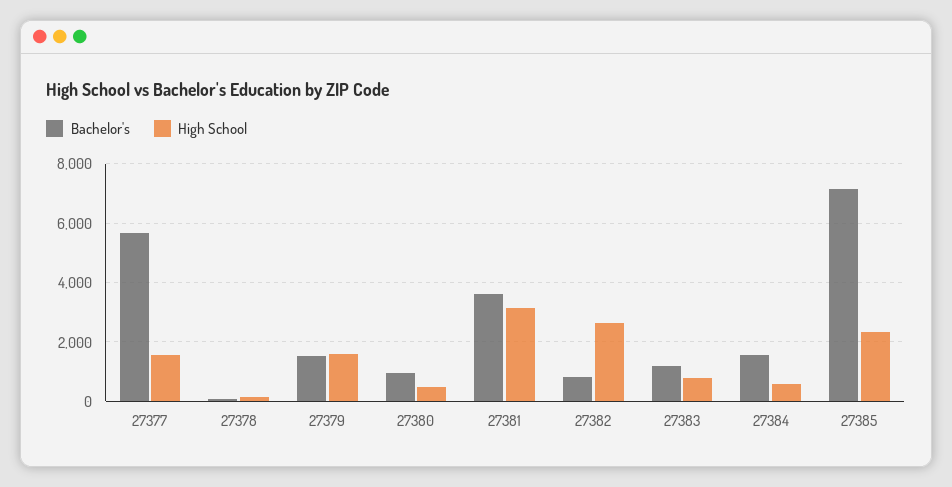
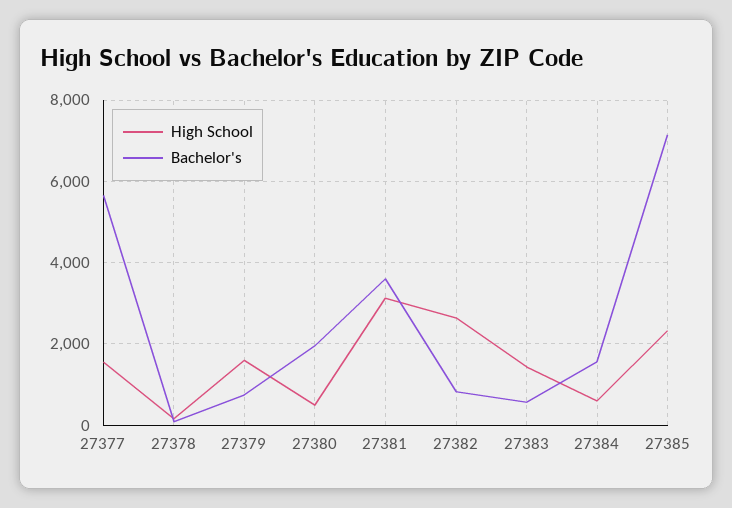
Bachelor's, 27379: 1500 -> 800
Bachelor's, 27380: 1000 -> 2000
Bachelor's, 27383: 1250 -> 600
High School, 27383: 750 -> 1400

